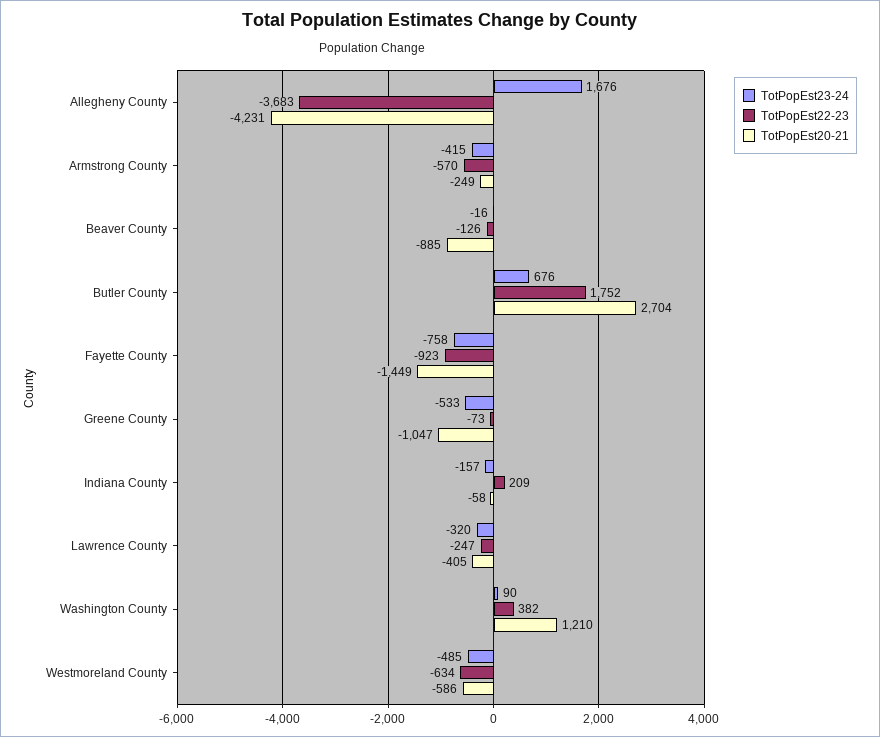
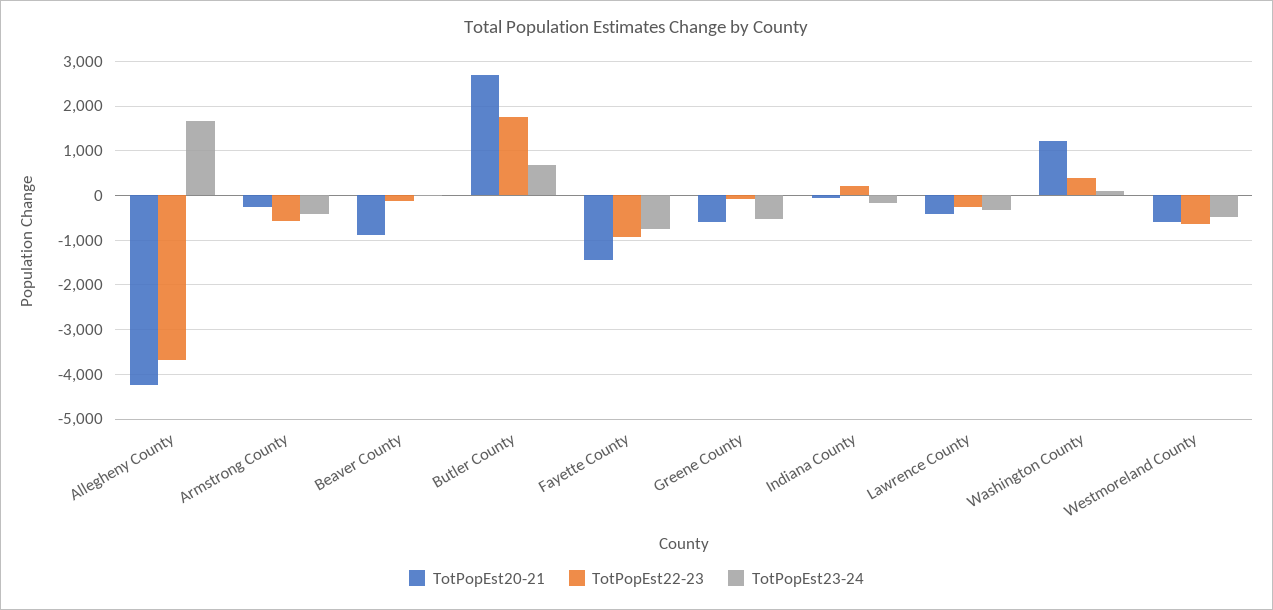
TotPopEst20-21, Greene County: -1047 -> -600

